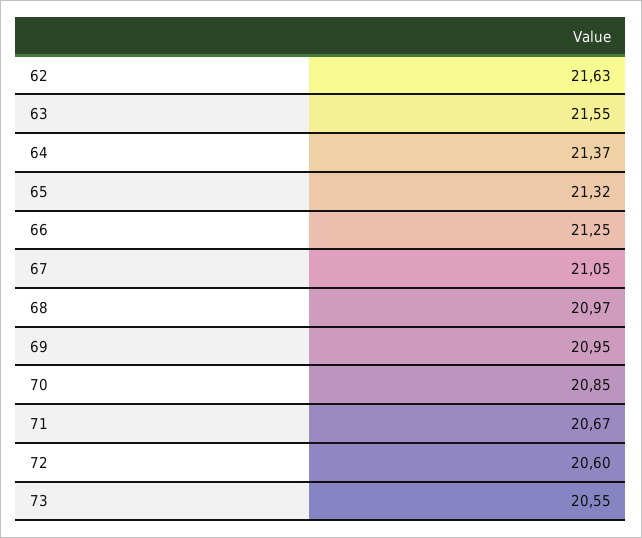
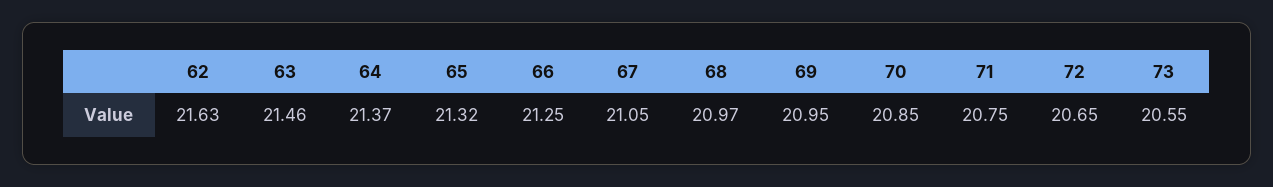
63: 21.55 -> 21.46
71: 20.67 -> 20.75
72: 20.6 -> 20.65

